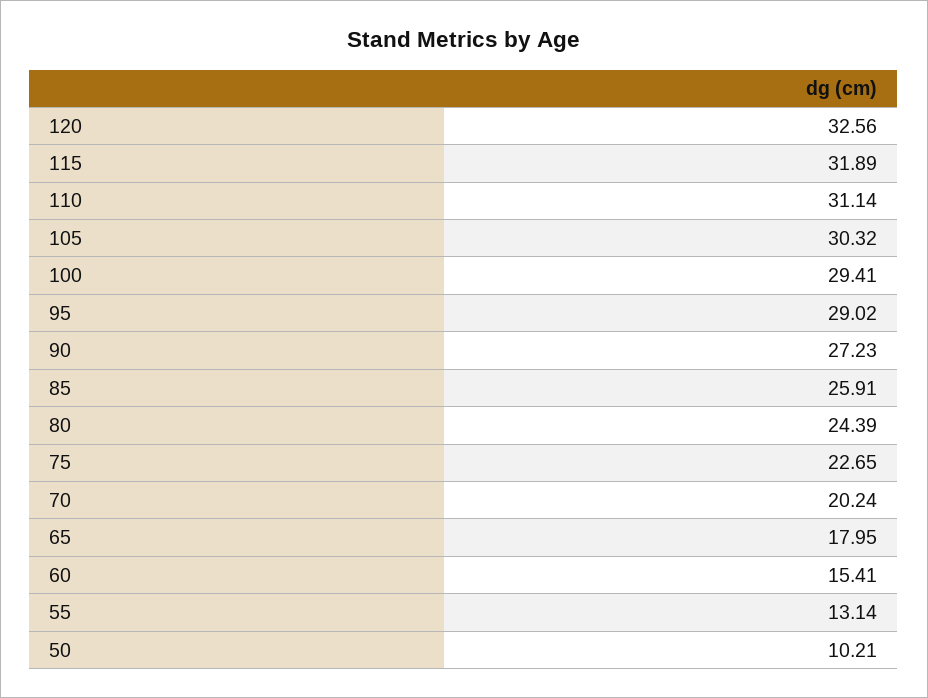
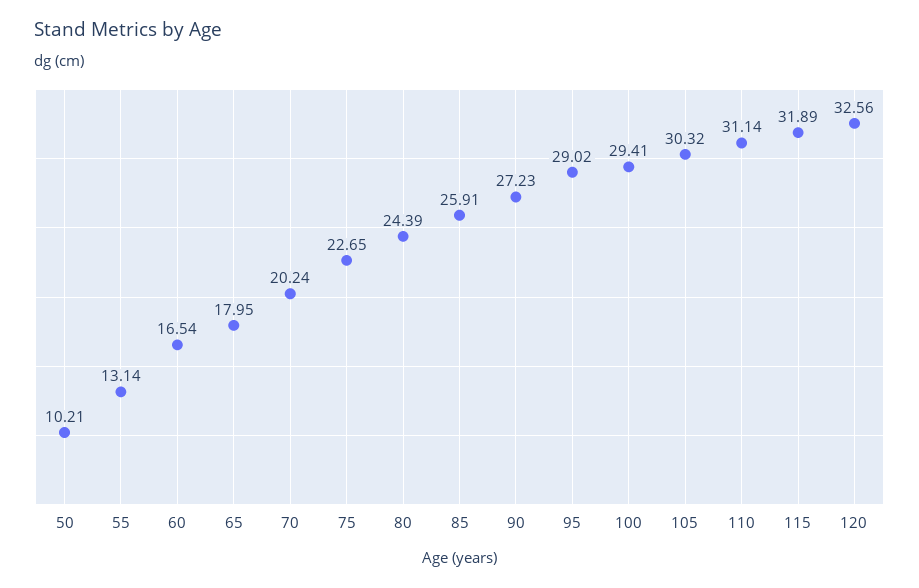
60: 15.41 -> 16.54

